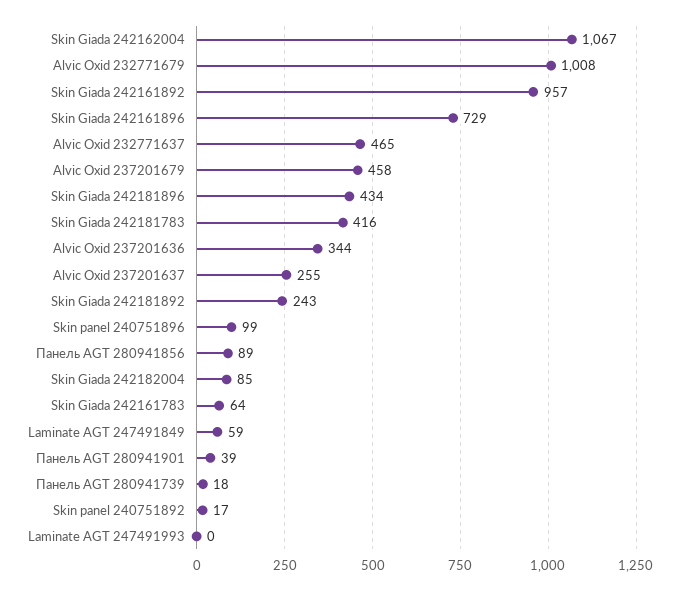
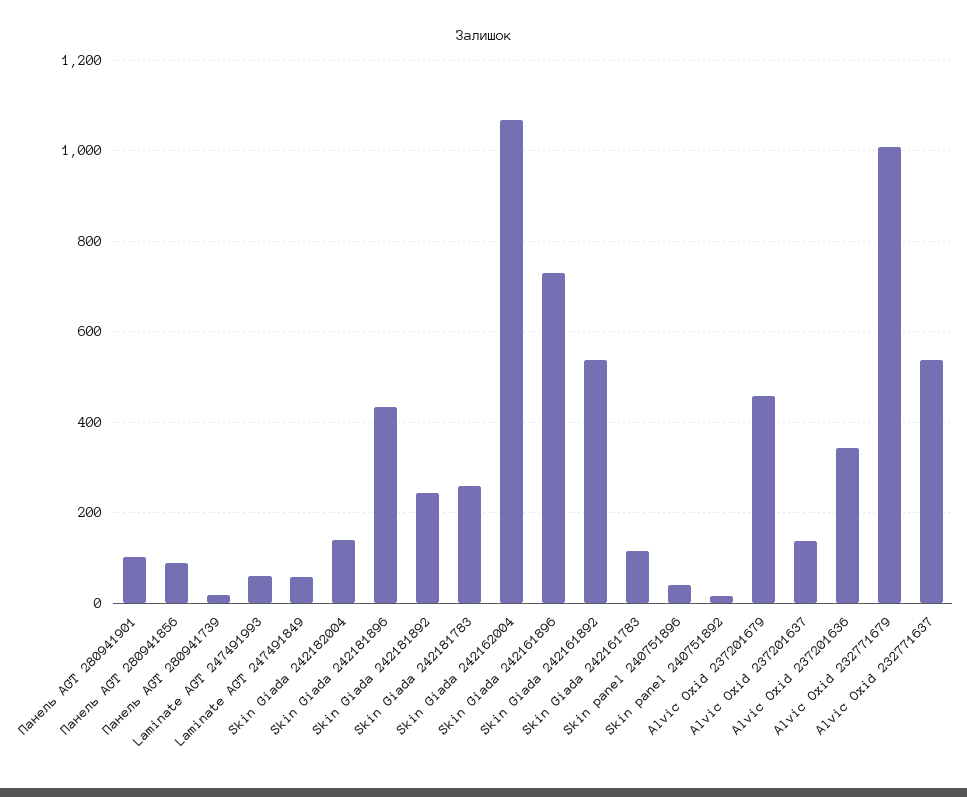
Skin Giada 242161892: 957 -> 540
Alvic Oxid 232771637: 465 -> 540
Skin Giada 242181783: 416 -> 260
Alvic Oxid 237201637: 255 -> 140
Skin panel 240751896: 99 -> 40
Skin Giada 242182004: 85 -> 140
Skin Giada 242161783: 64 -> 120
Панель AGT 280941901: 39 -> 100
Laminate AGT 247491993: 0 -> 60

